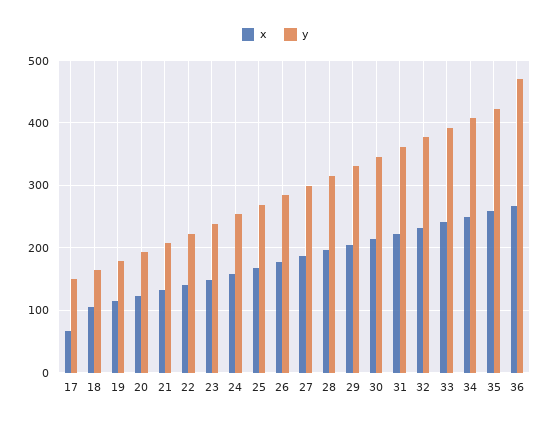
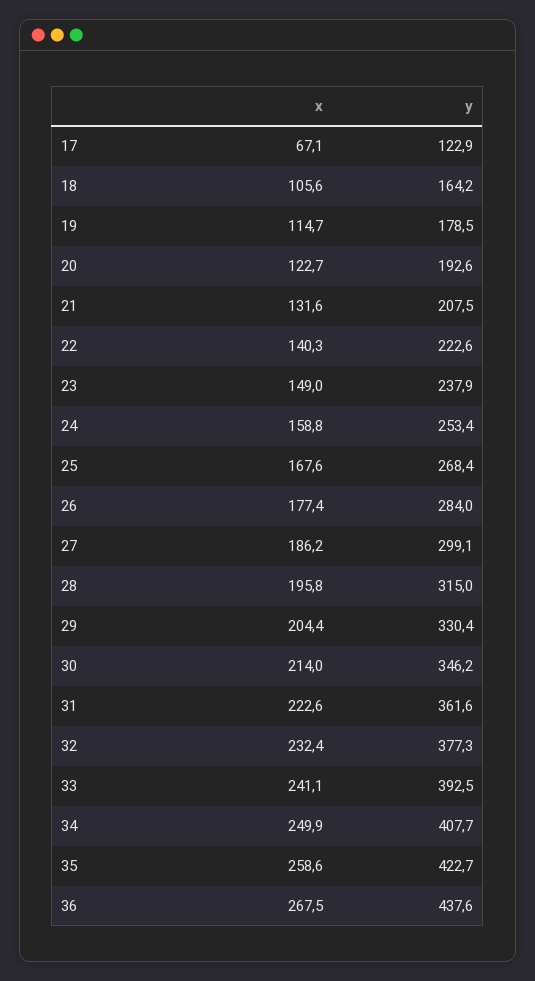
y, 17: 150 -> 122.9
y, 36: 470 -> 437.6

